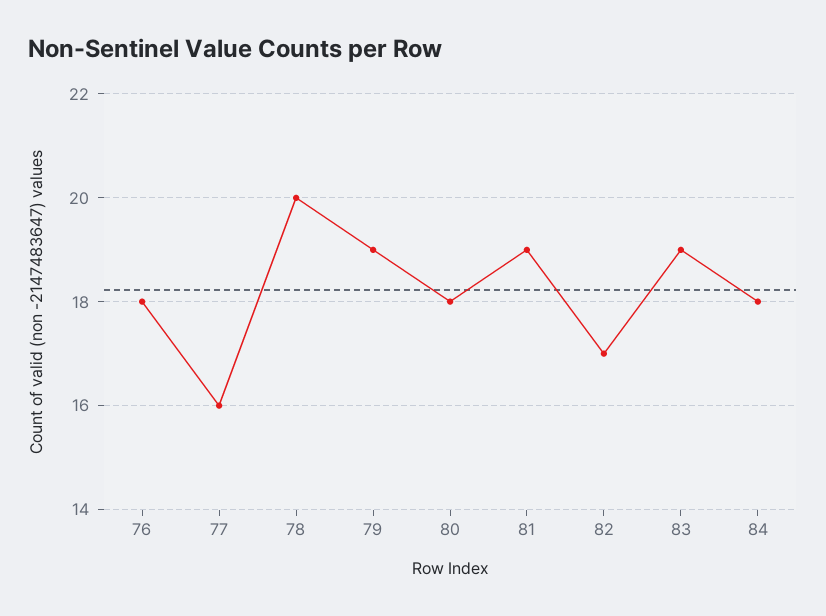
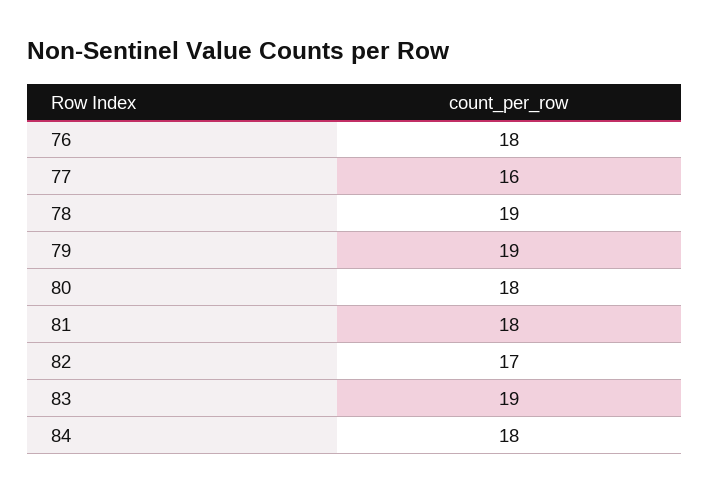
78: 20 -> 19
81: 19 -> 18

